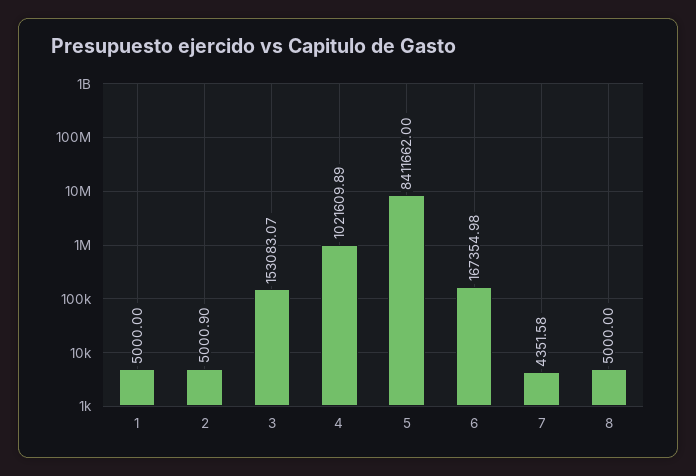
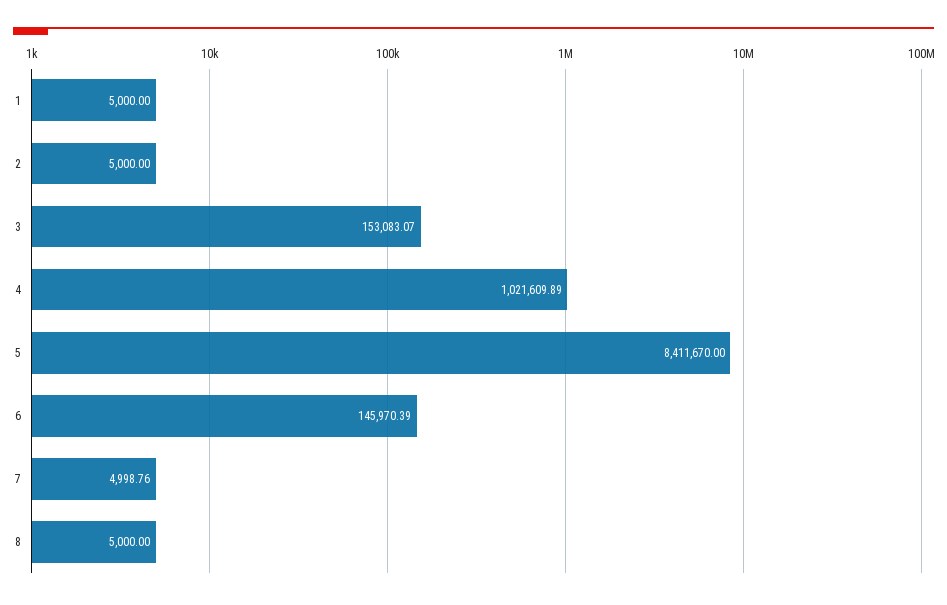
2: 5000.9 -> 5000
5: 8411662 -> 8411670
6: 167354.98 -> 145970.39
7: 4351.58 -> 4998.76

